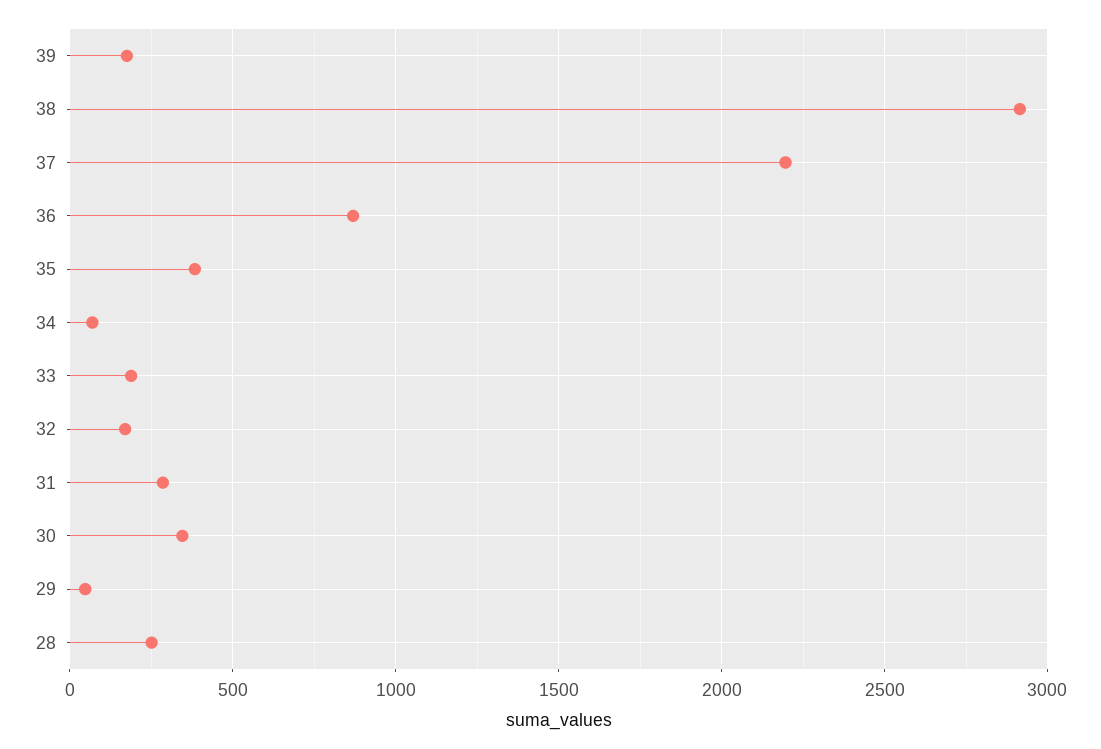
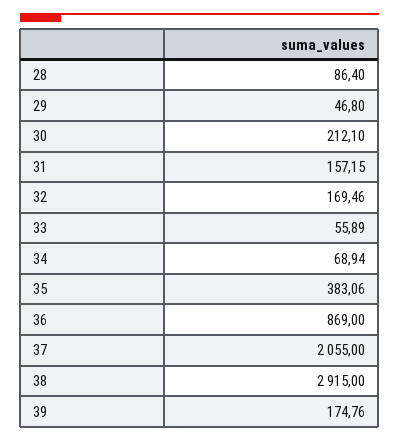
37: 2200 -> 2055
33: 200 -> 55.89
31: 300 -> 157.15
30: 350 -> 212.1
28: 250 -> 86.4

